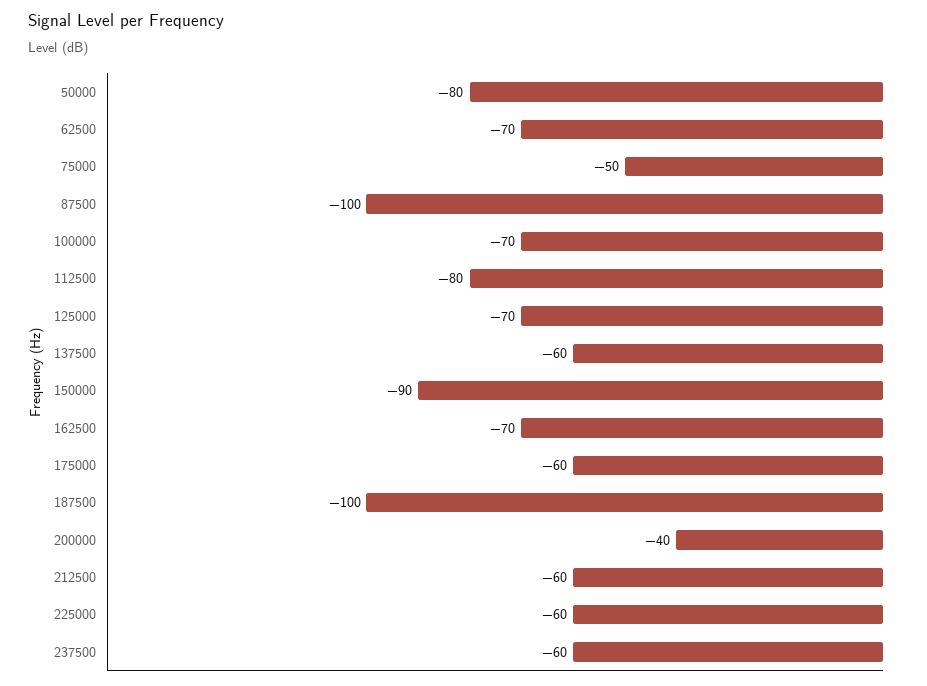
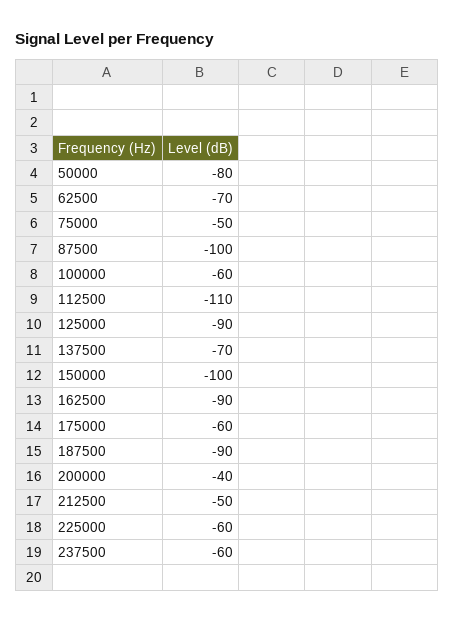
100000: -70 -> -60
112500: -80 -> -110
125000: -70 -> -90
137500: -60 -> -70
150000: -90 -> -100
162500: -70 -> -90
187500: -100 -> -90
212500: -60 -> -50

